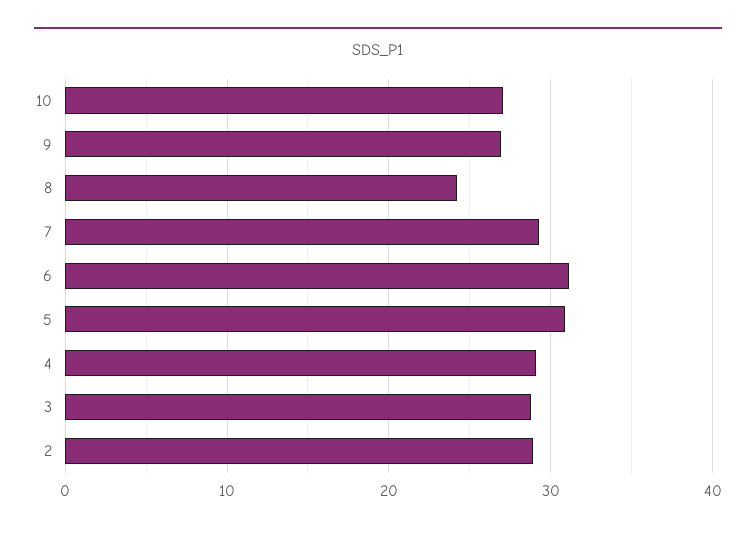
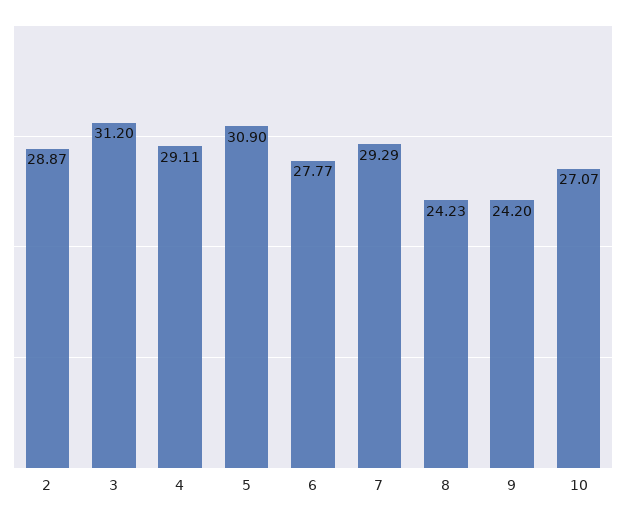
9: 27 -> 24.2
6: 31 -> 27.77
3: 29 -> 31.2

